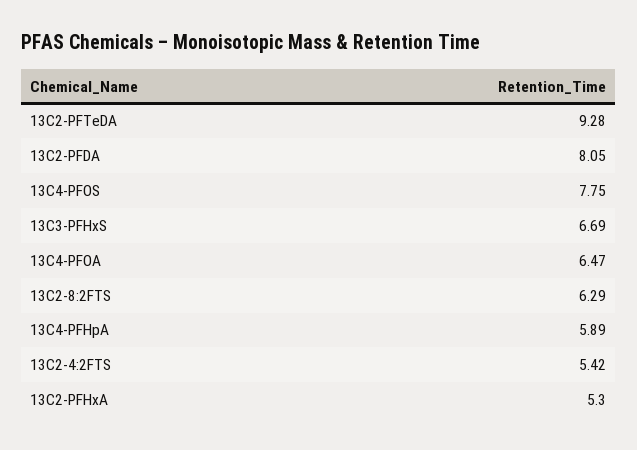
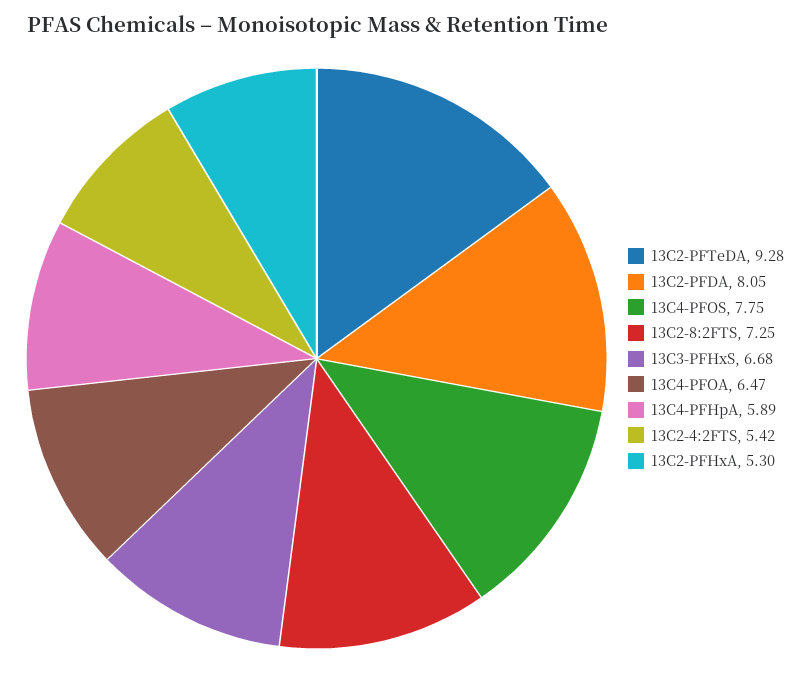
13C3-PFHxS: 6.69 -> 6.68
13C2-8:2FTS: 6.29 -> 7.25

